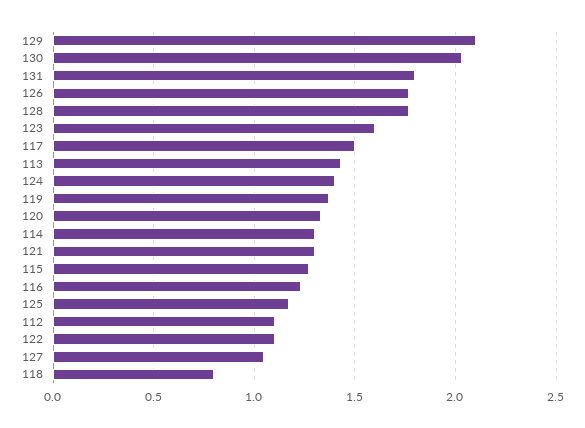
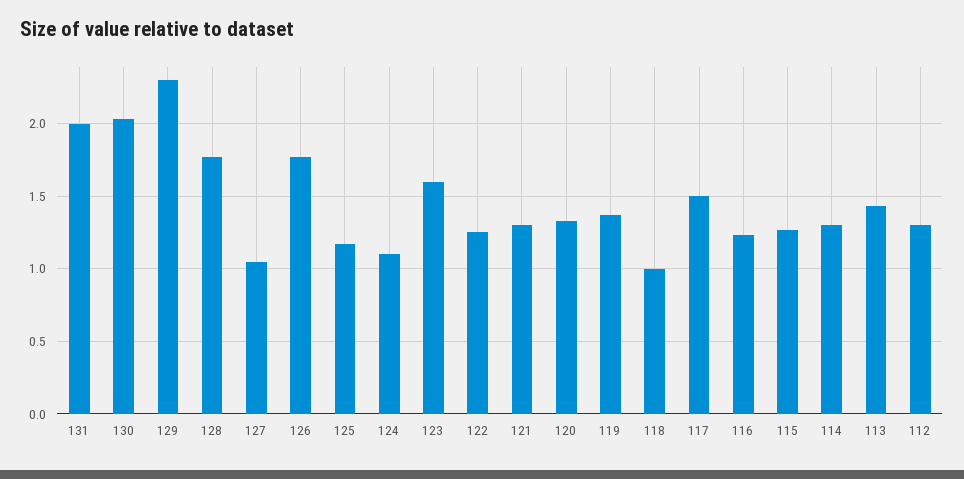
129: 2.1 -> 2.3
131: 1.8 -> 2
124: 1.4 -> 1.1
112: 1.1 -> 1.3
122: 1.1 -> 1.25
118: 0.8 -> 1

